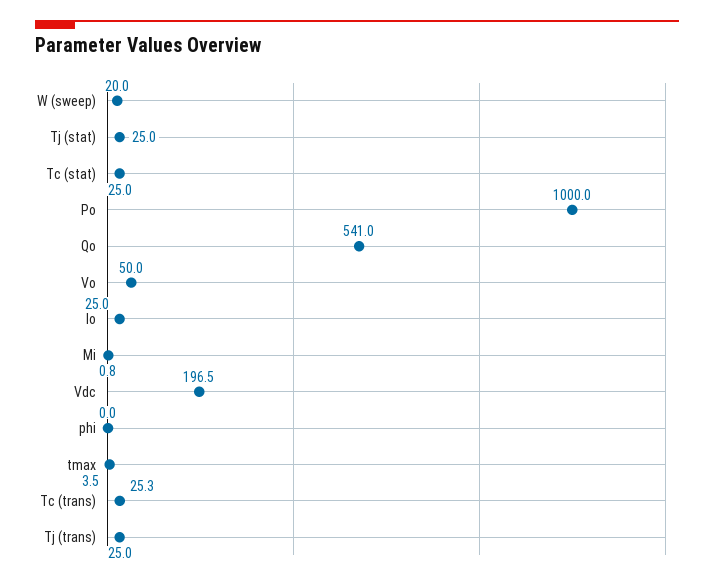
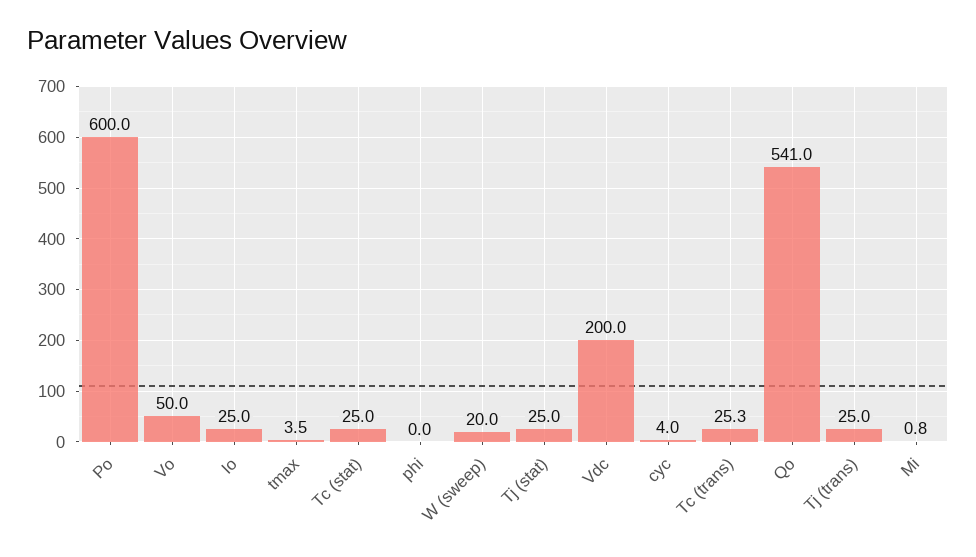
Po: 1000 -> 600
Vdc: 196.5 -> 200
cyc: none -> 4

